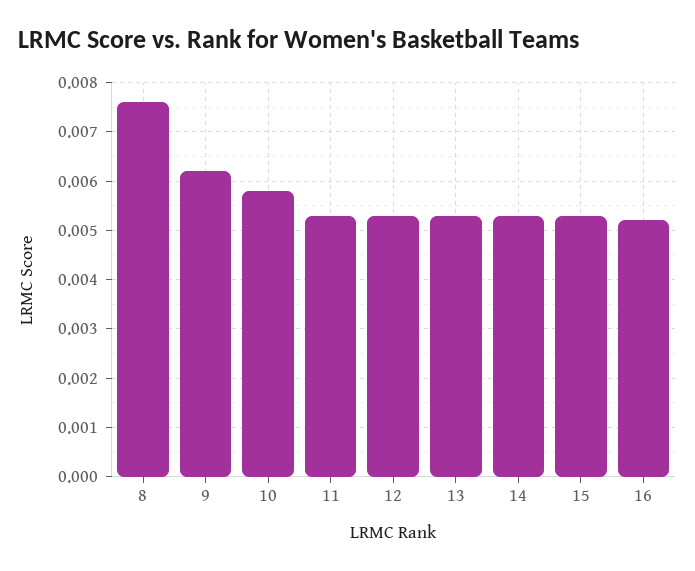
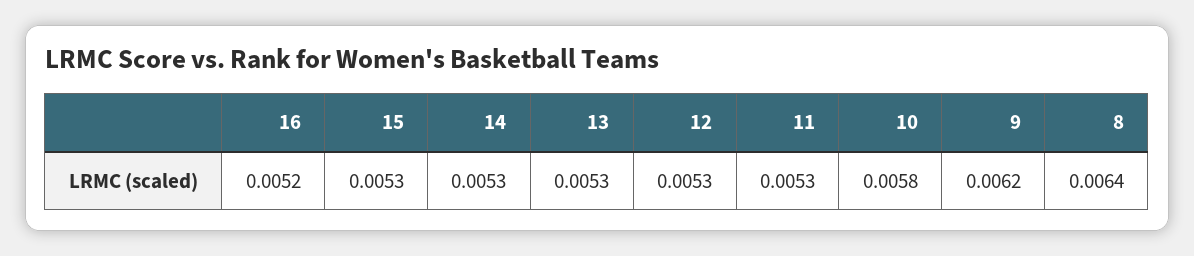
8: 0.0075 -> 0.0064

